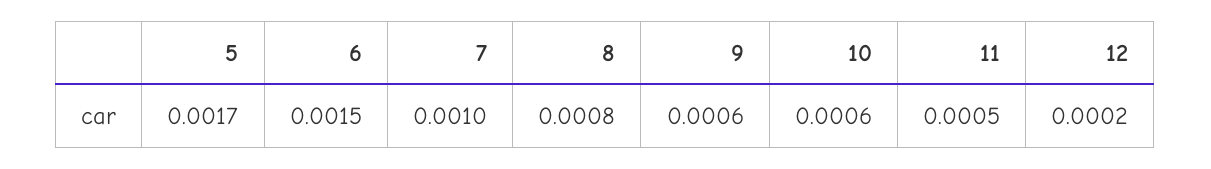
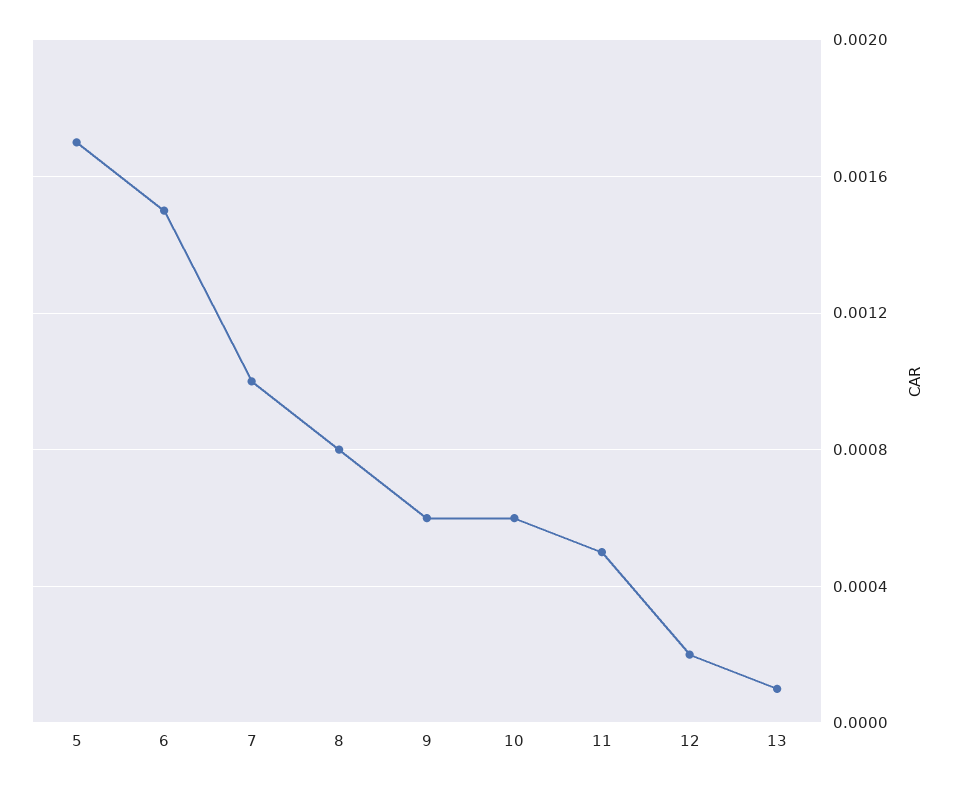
13: none -> 0.0001

